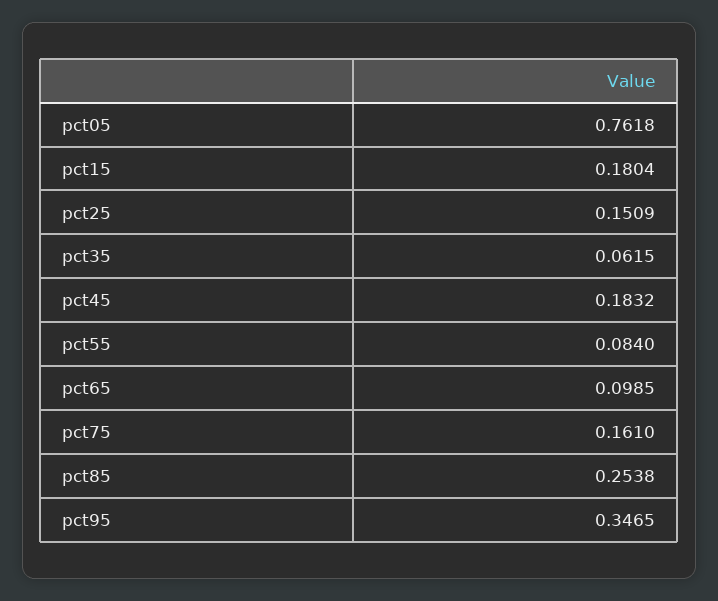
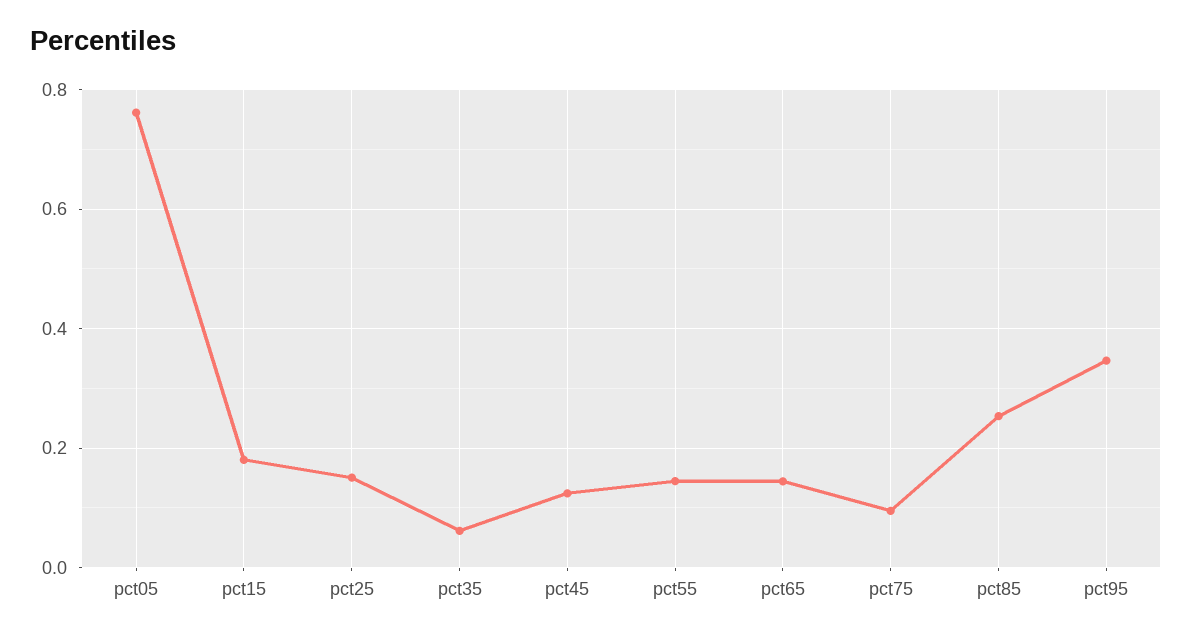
pct45: 0.1832 -> 0.12
pct55: 0.084 -> 0.14
pct65: 0.0985 -> 0.14
pct75: 0.161 -> 0.1

